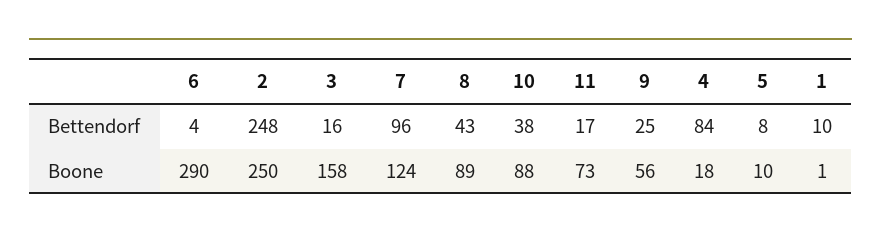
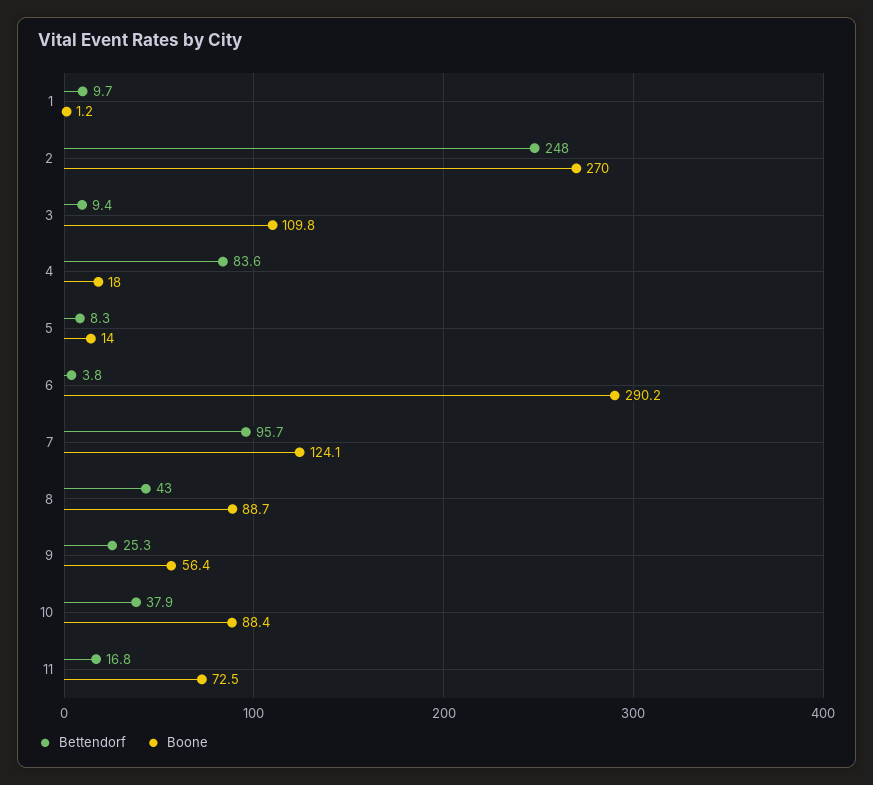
Bettendorf, 3: 16 -> 9.4
Boone, 2: 250 -> 270
Boone, 3: 158 -> 109.8
Boone, 5: 10 -> 14

